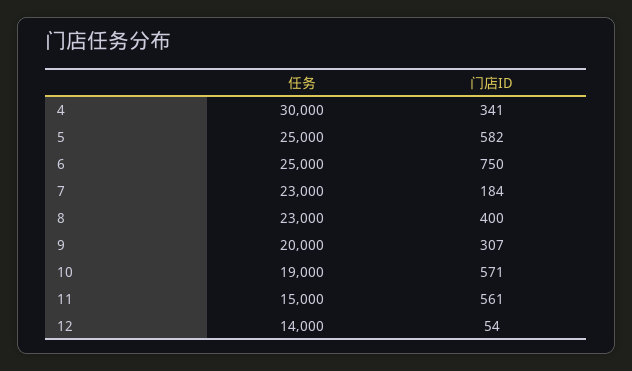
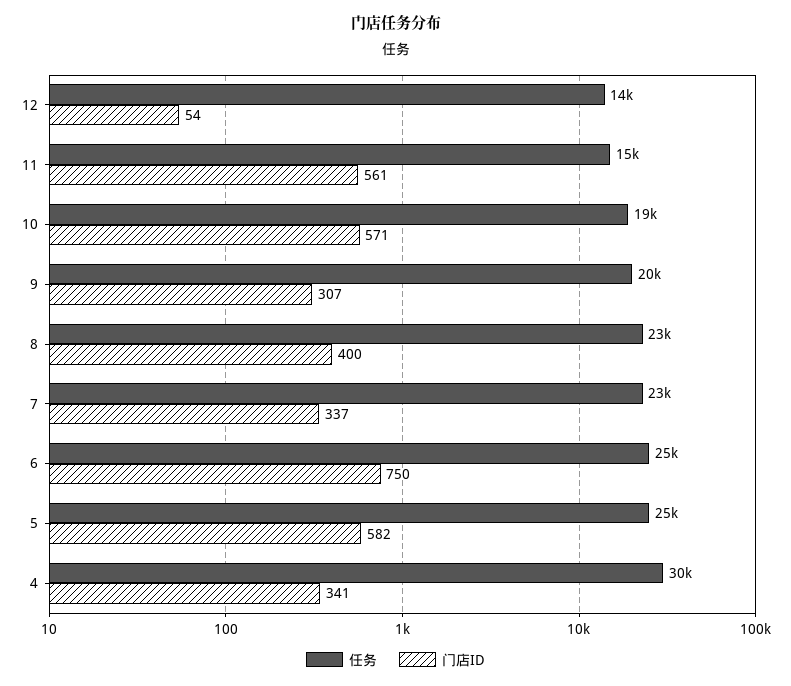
门店ID, 7: 184 -> 337

